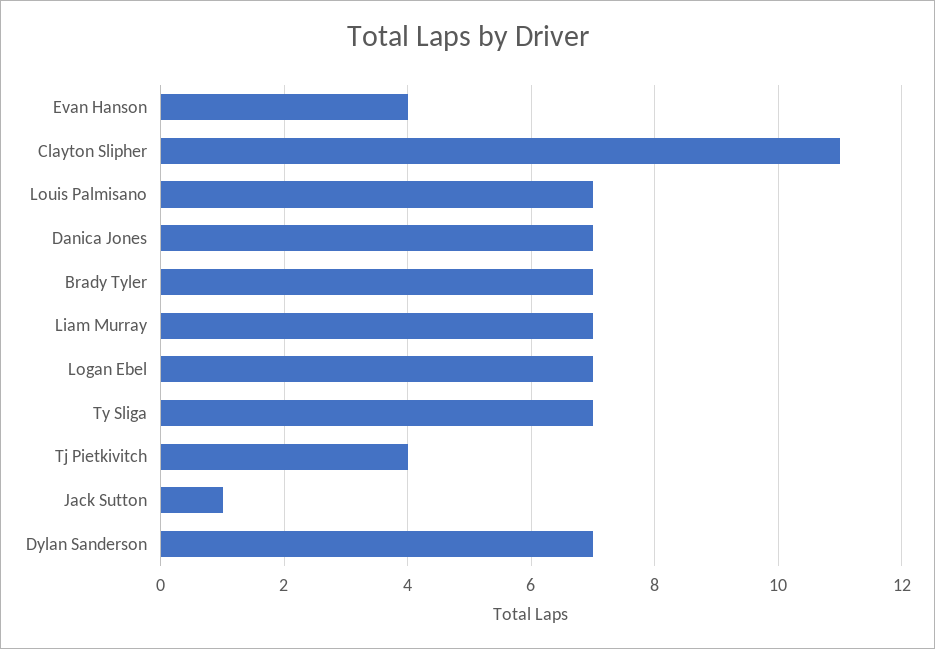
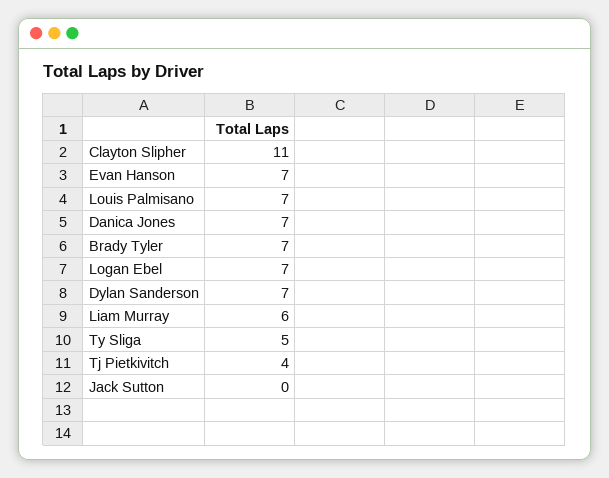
Evan Hanson: 4 -> 7
Liam Murray: 7 -> 6
Ty Sliga: 7 -> 5
Jack Sutton: 1 -> 0

